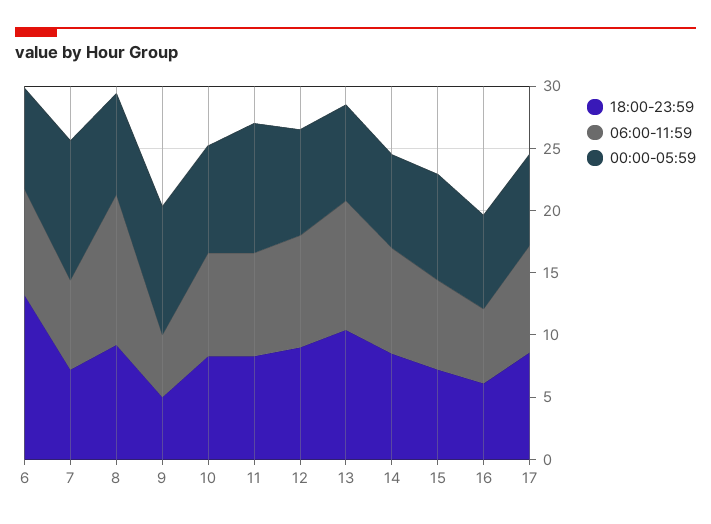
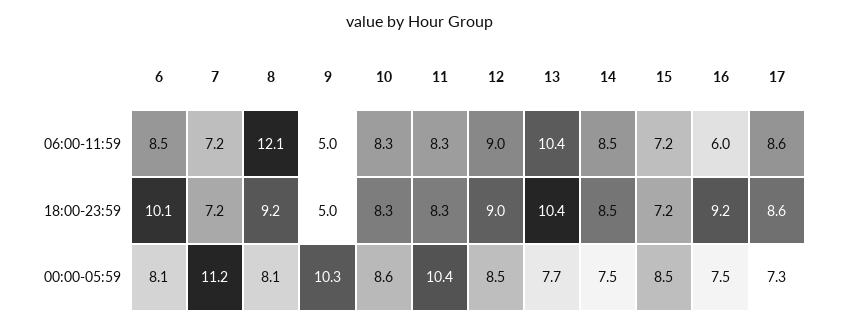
18:00-23:59, 6: 13 -> 10.1
18:00-23:59, 16: 6 -> 9.2

